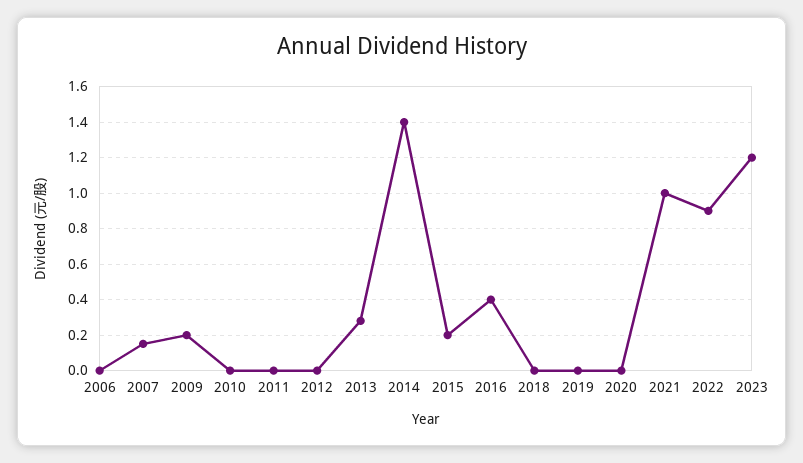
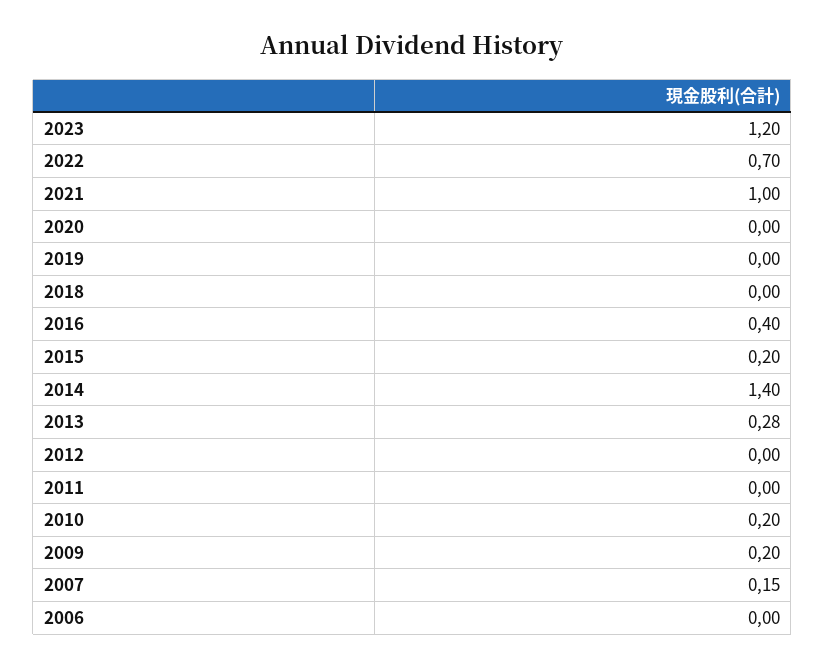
2010: 0 -> 0.2
2022: 0.9 -> 0.7

